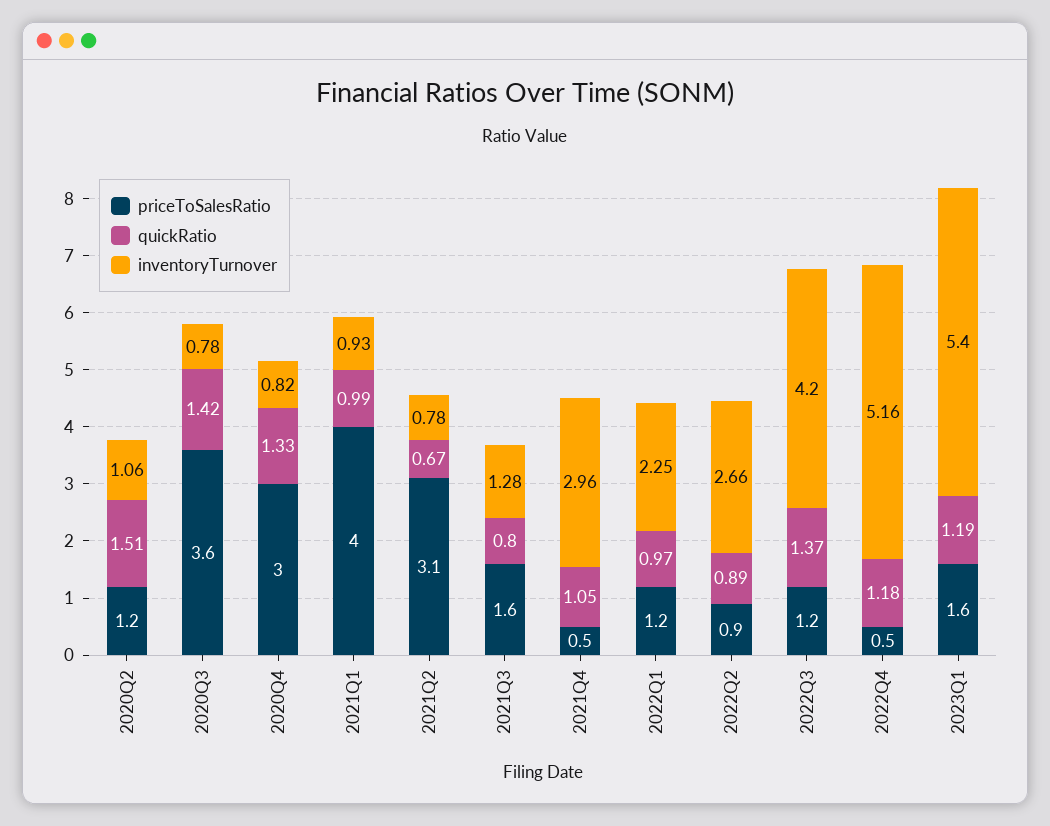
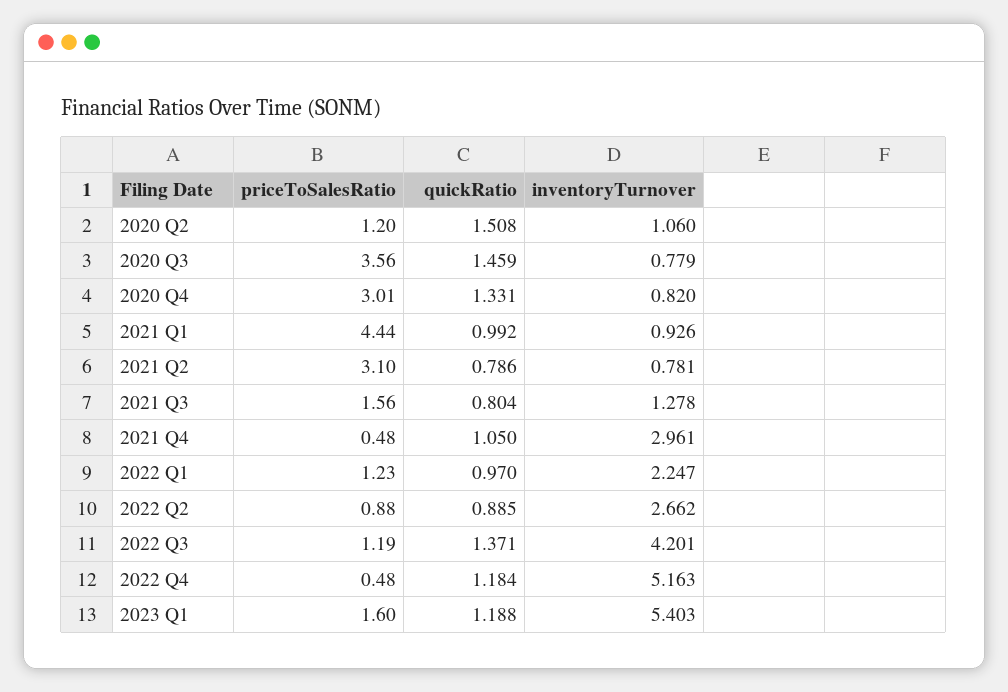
quickRatio, 2020Q3: 1.42 -> 1.459
priceToSalesRatio, 2021Q1: 4 -> 4.44
quickRatio, 2021Q2: 0.67 -> 0.786

